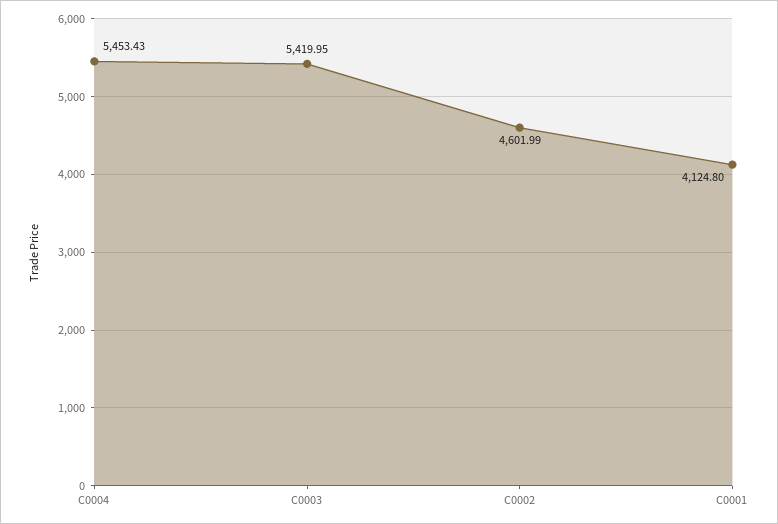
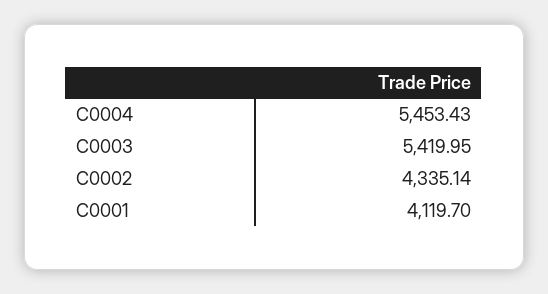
C0002: 4601.99 -> 4335.14
C0001: 4124.8 -> 4119.7

